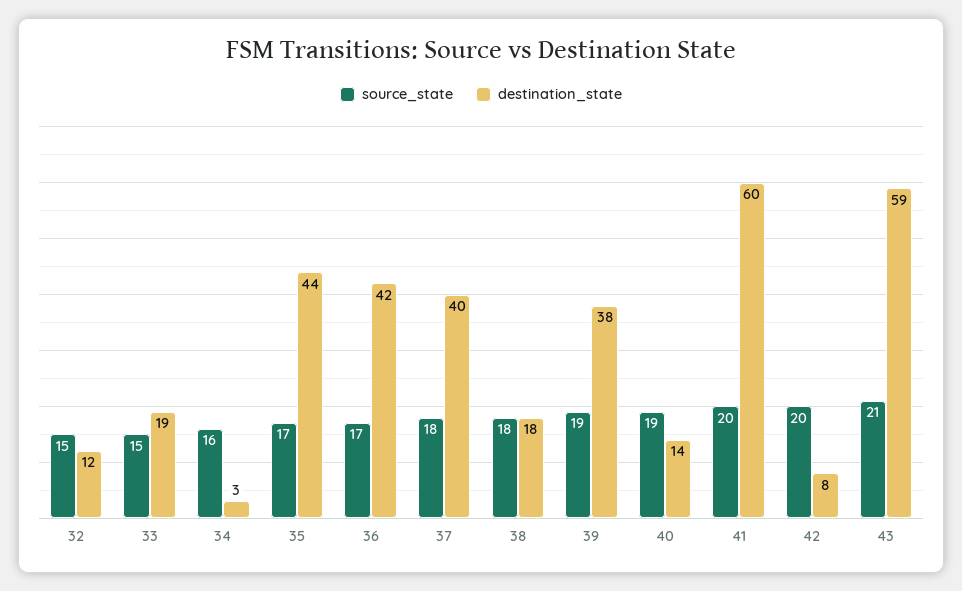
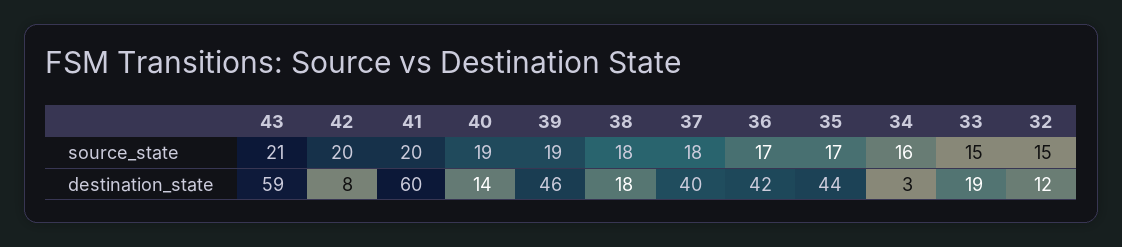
destination_state, 39: 38 -> 46

